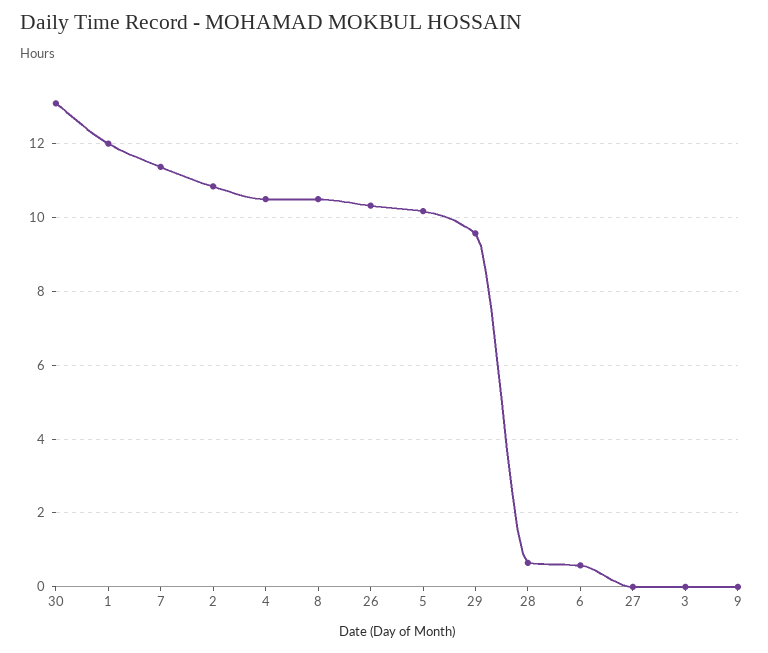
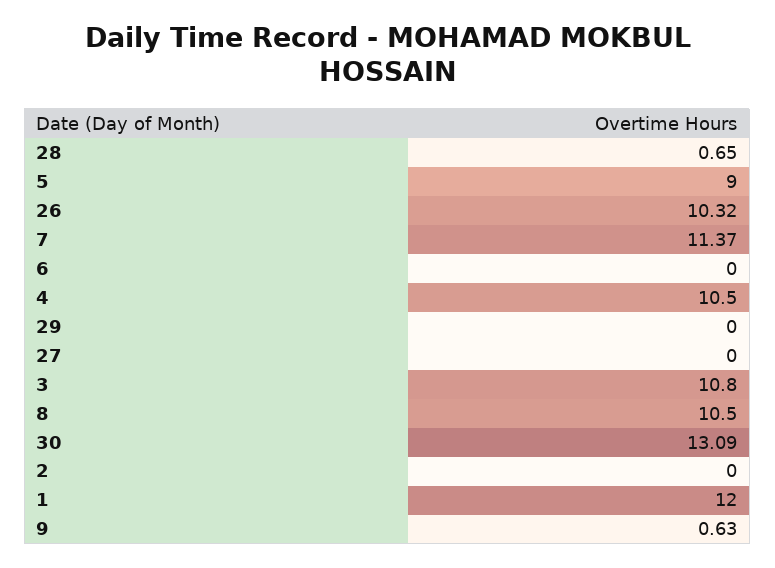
2: 10.8 -> 0
5: 10.2 -> 9
29: 9.6 -> 0
6: 0.6 -> 0
3: 0 -> 10.8
9: 0 -> 0.63

